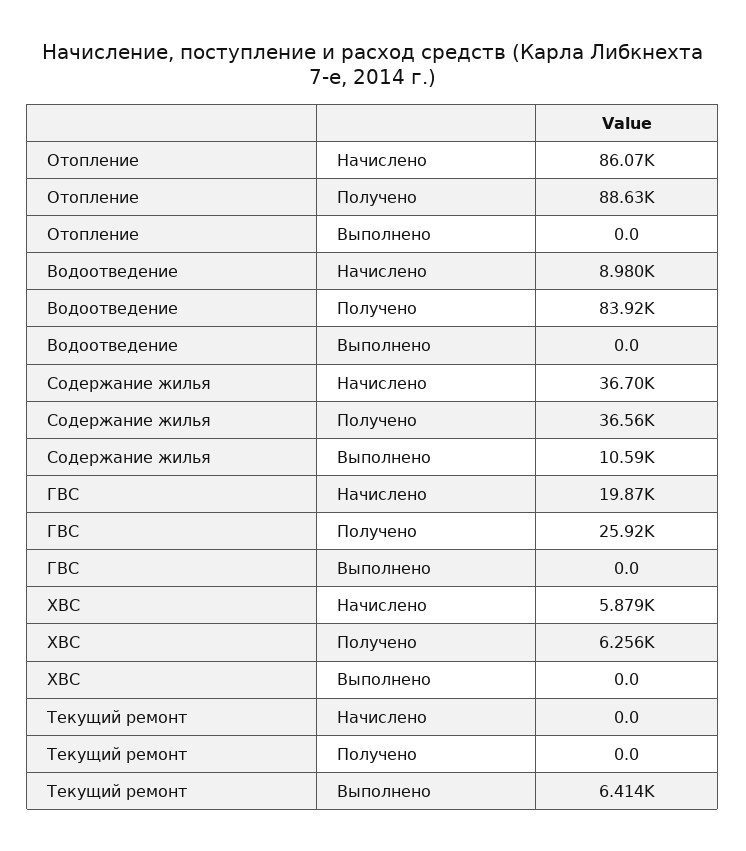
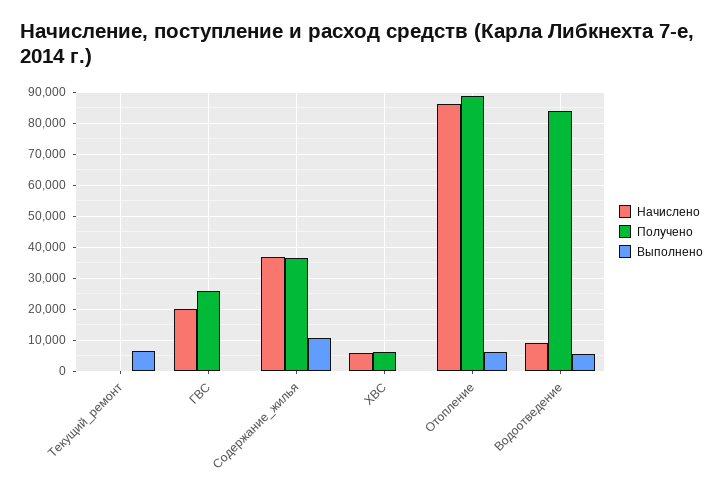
Выполнено, Отопление: 0 -> 6000
Выполнено, Водоотведение: 0 -> 6000

